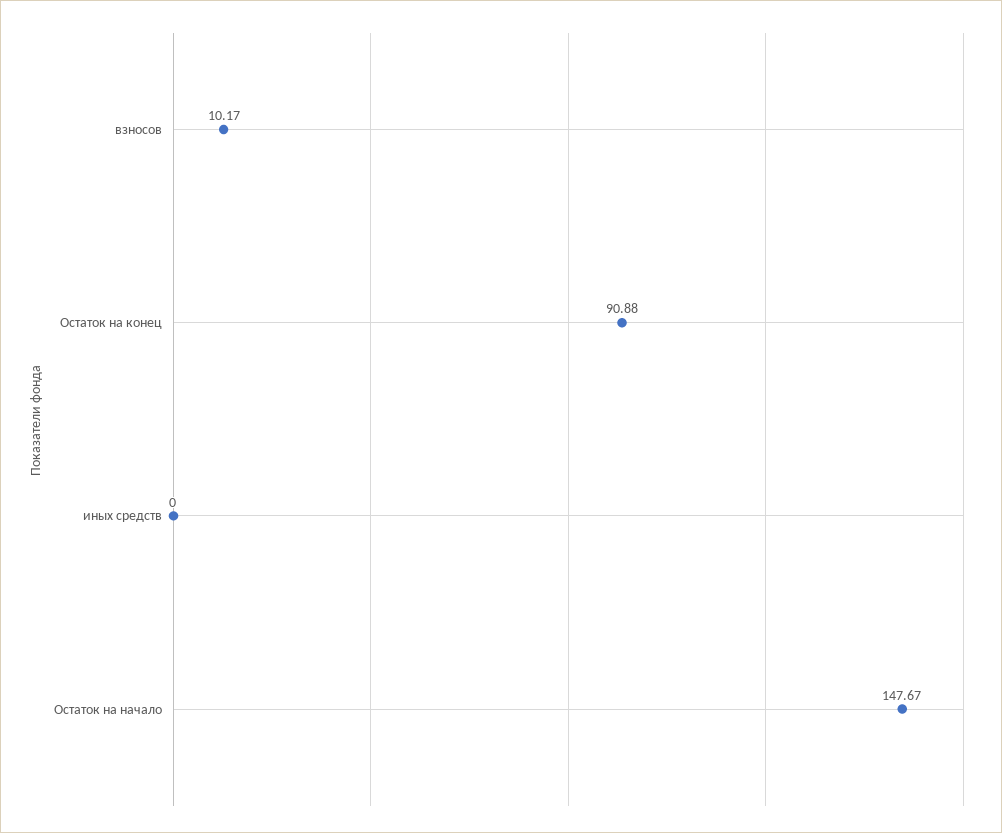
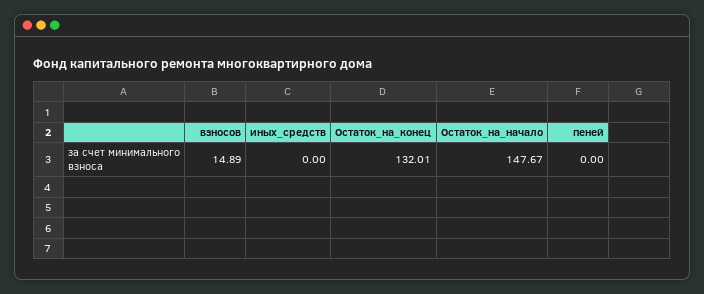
взносов: 10.17 -> 14.89
Остаток на конец: 90.88 -> 132.01
пеней: none -> 0

